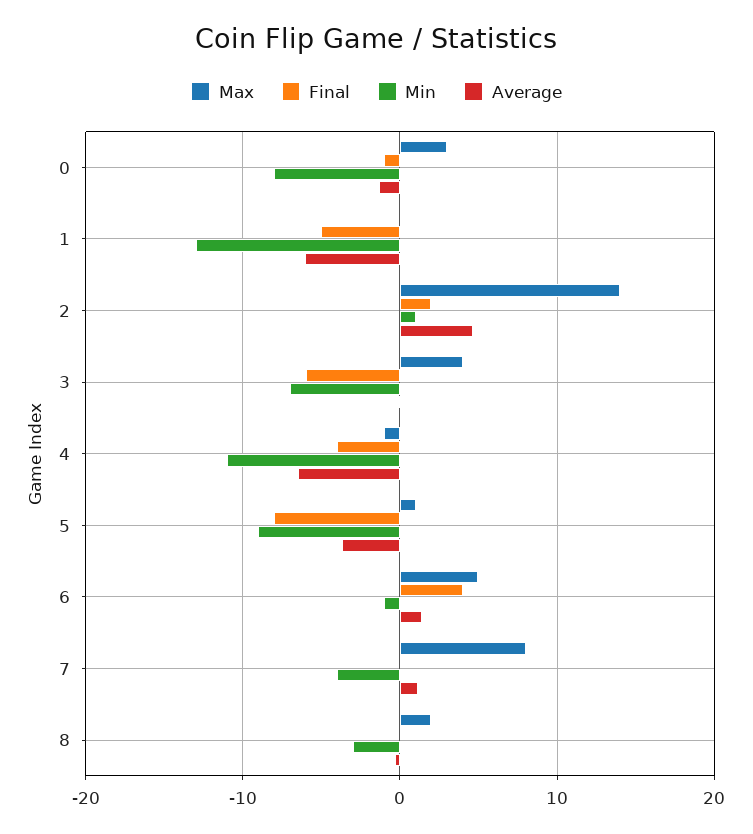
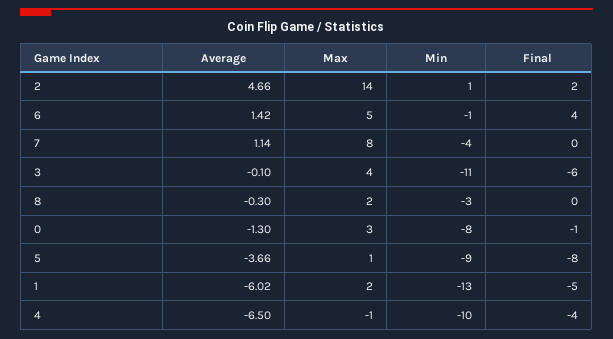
Max, 1: 0 -> 2
Min, 3: -7 -> -11
Min, 4: -11 -> -10

